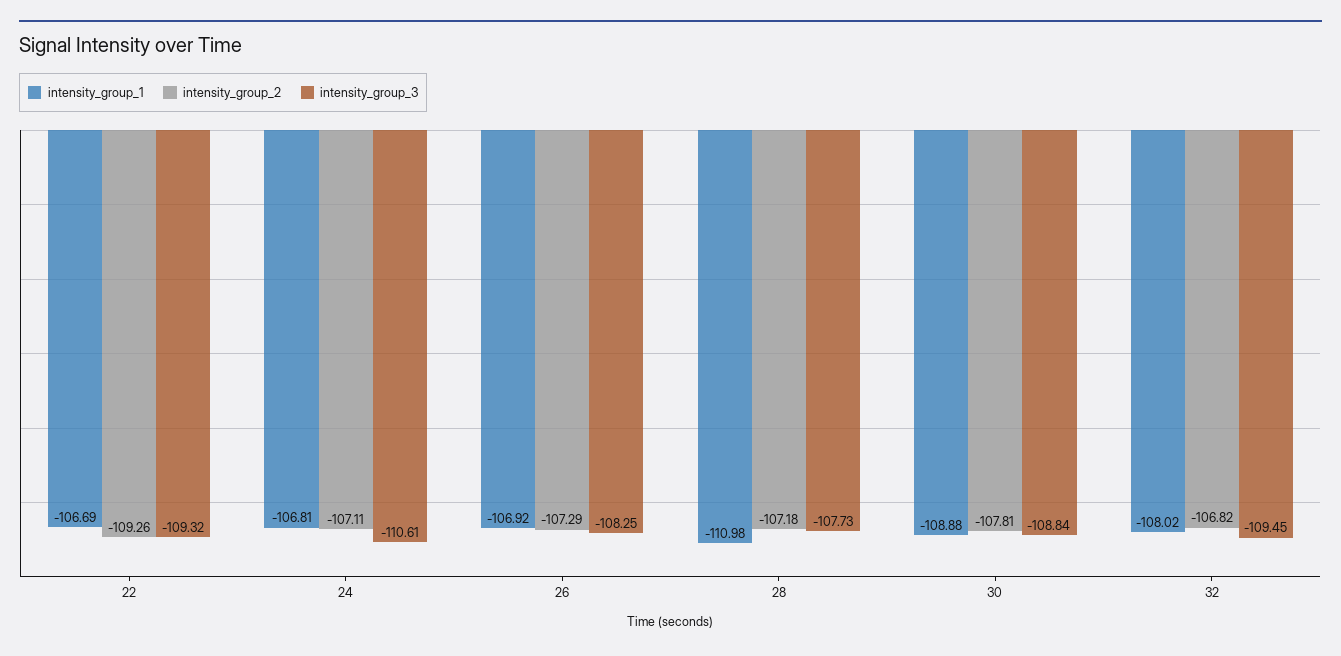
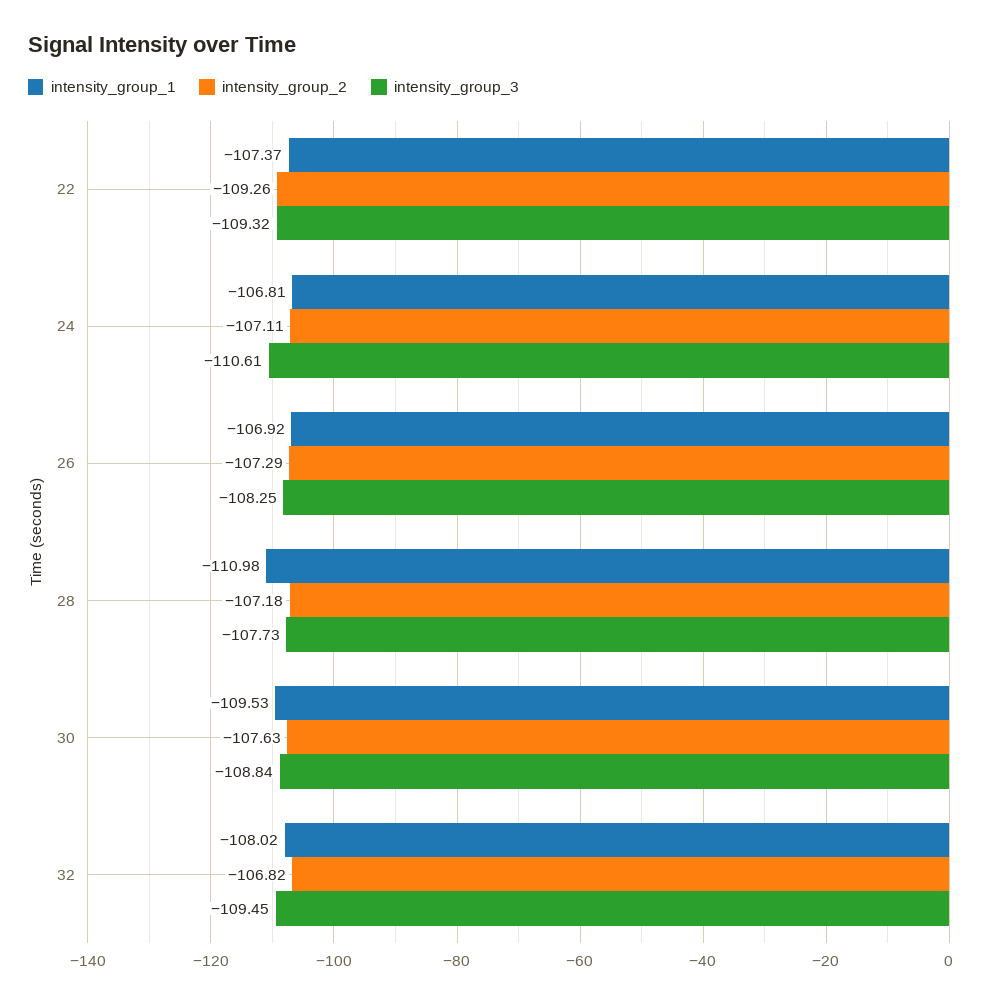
intensity_group_1, 22: -106.69 -> -107.37
intensity_group_1, 30: -108.88 -> -109.53
intensity_group_2, 30: -107.81 -> -107.63

